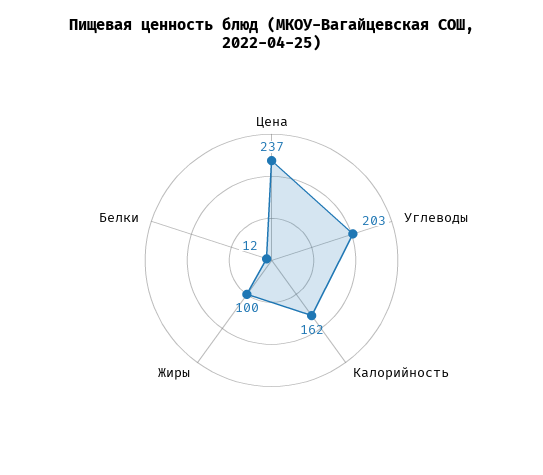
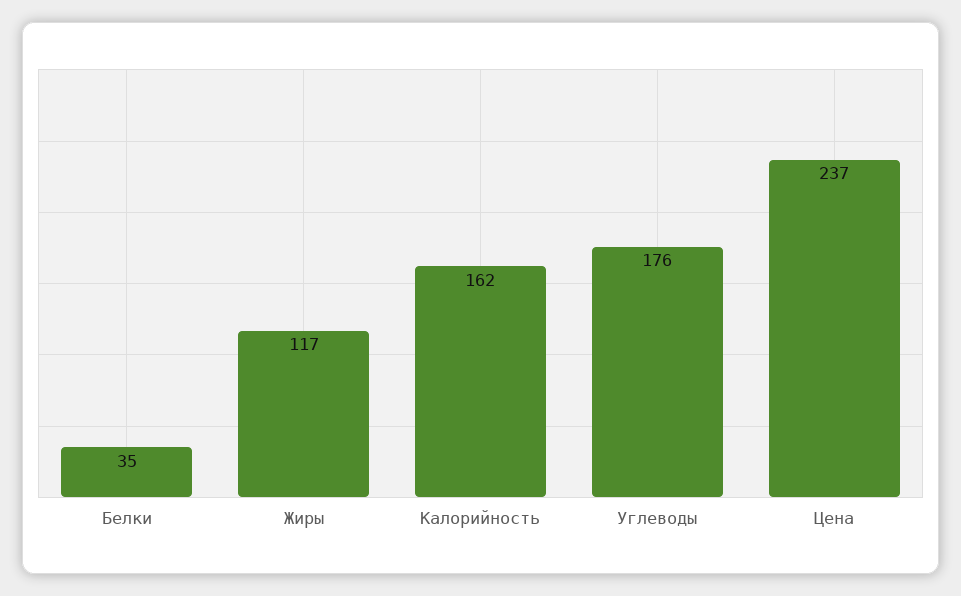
Углеводы: 203 -> 176
Жиры: 100 -> 117
Белки: 12 -> 35

